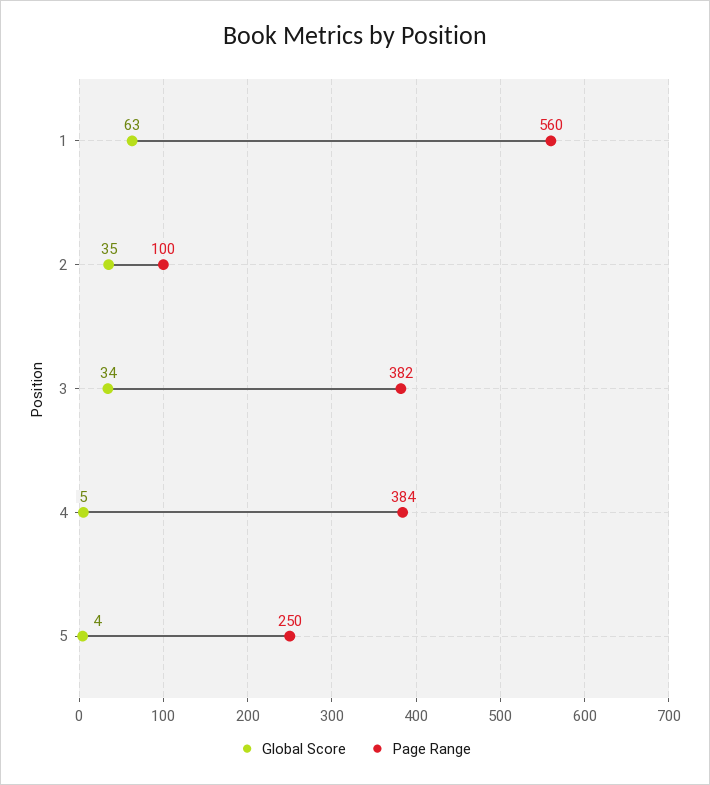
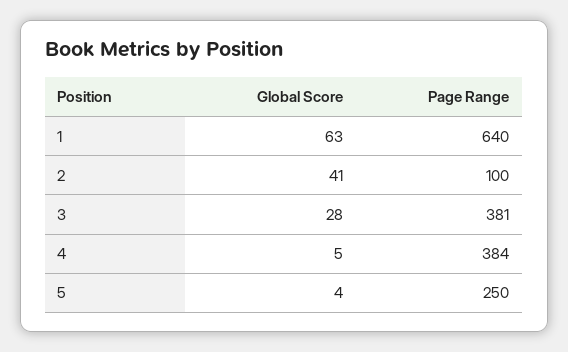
Page Range, 1: 560 -> 640
Global Score, 2: 35 -> 41
Global Score, 3: 34 -> 28
Page Range, 3: 382 -> 381

